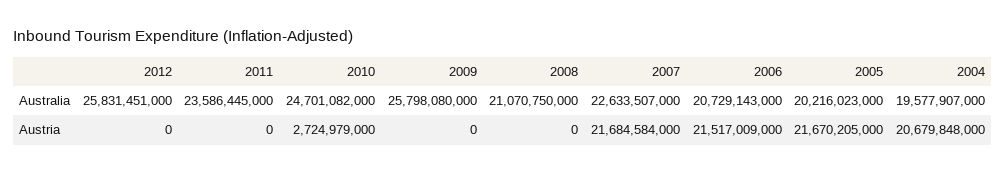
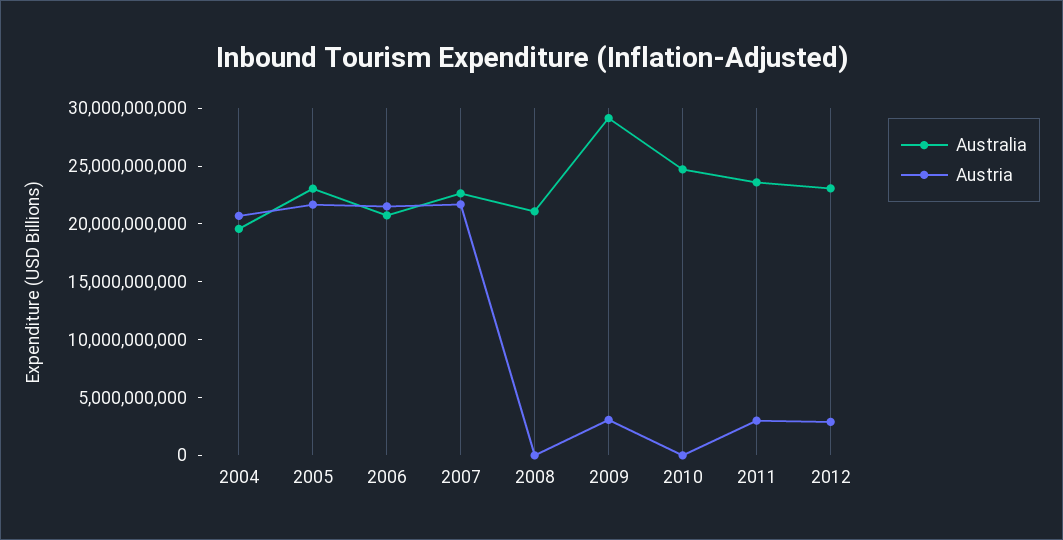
Australia, 2012: 25831451000 -> 23000000000
Australia, 2009: 25798080000 -> 29000000000
Australia, 2005: 20216023000 -> 23000000000
Austria, 2012: 0 -> 3000000000
Austria, 2011: 0 -> 3000000000
Austria, 2010: 2724979000 -> 0
Austria, 2009: 0 -> 3000000000

